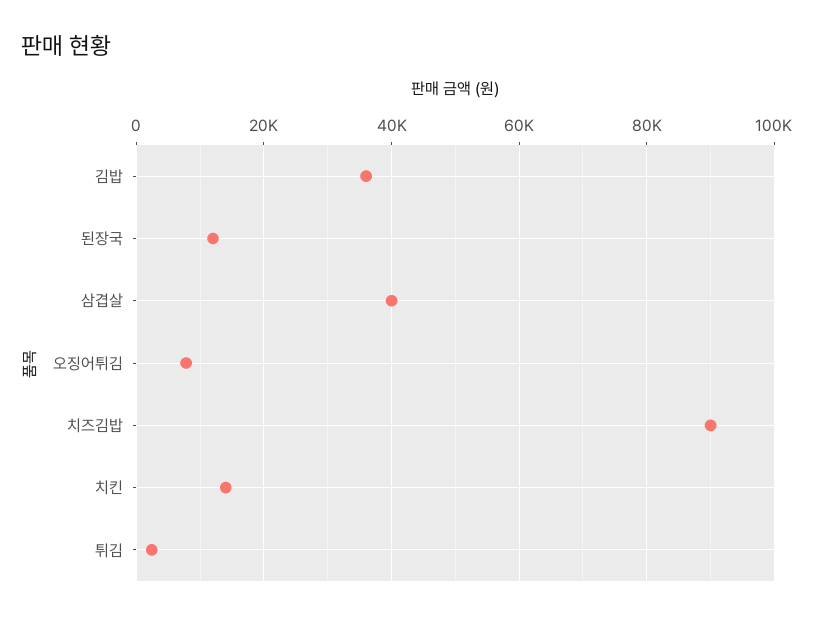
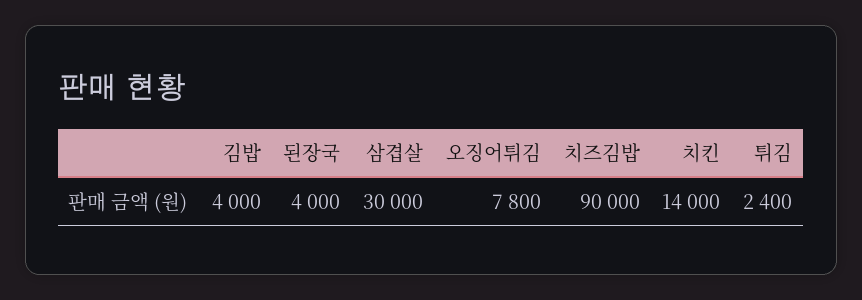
김밥: 36000 -> 4000
된장국: 12000 -> 4000
삼겹살: 40000 -> 30000

